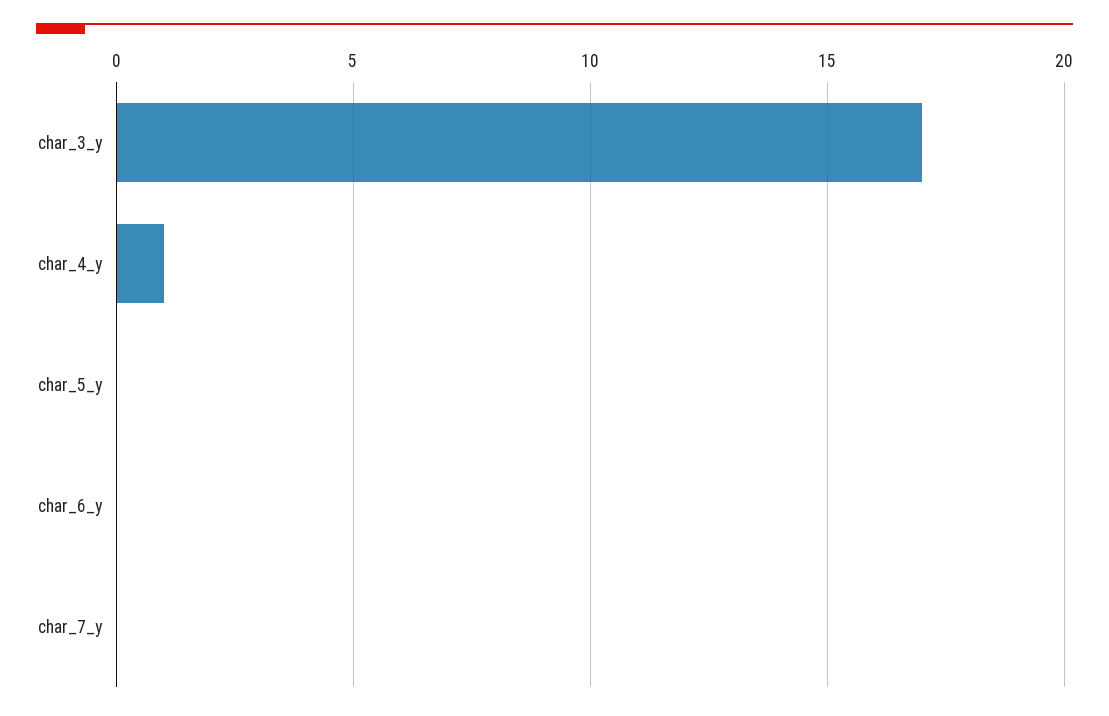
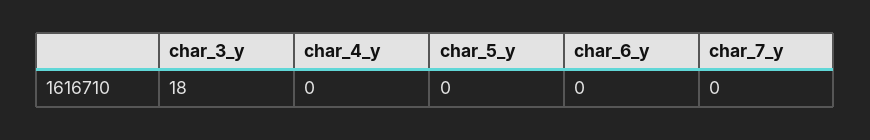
char_3_y: 17 -> 18
char_4_y: 1 -> 0

